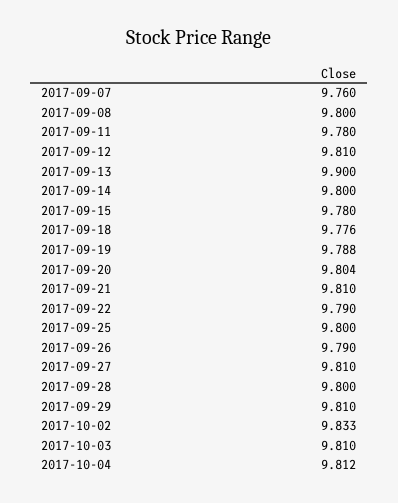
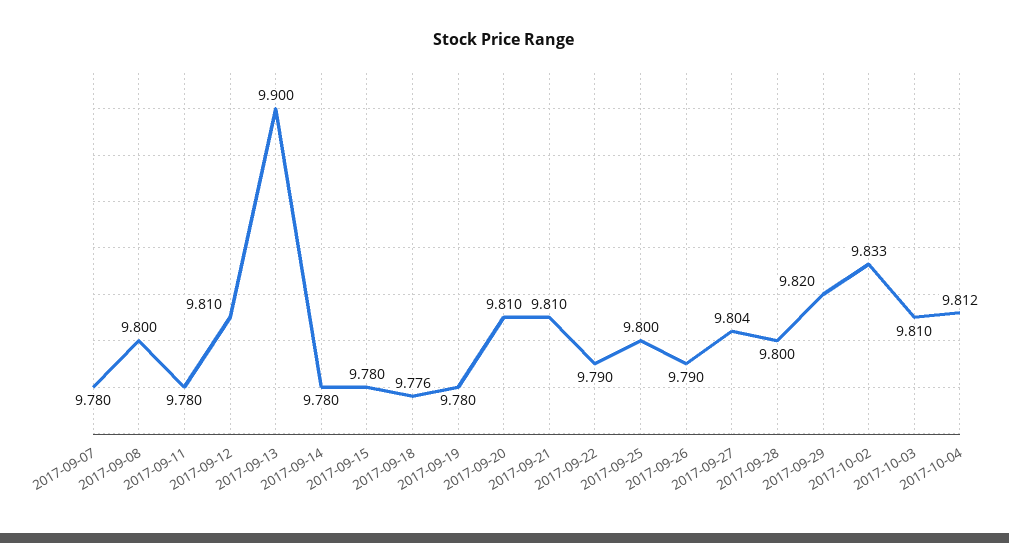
2017-09-07: 9.76 -> 9.78
2017-09-14: 9.8 -> 9.78
2017-09-19: 9.788 -> 9.78
2017-09-20: 9.804 -> 9.81
2017-09-27: 9.81 -> 9.804
2017-09-29: 9.81 -> 9.82

